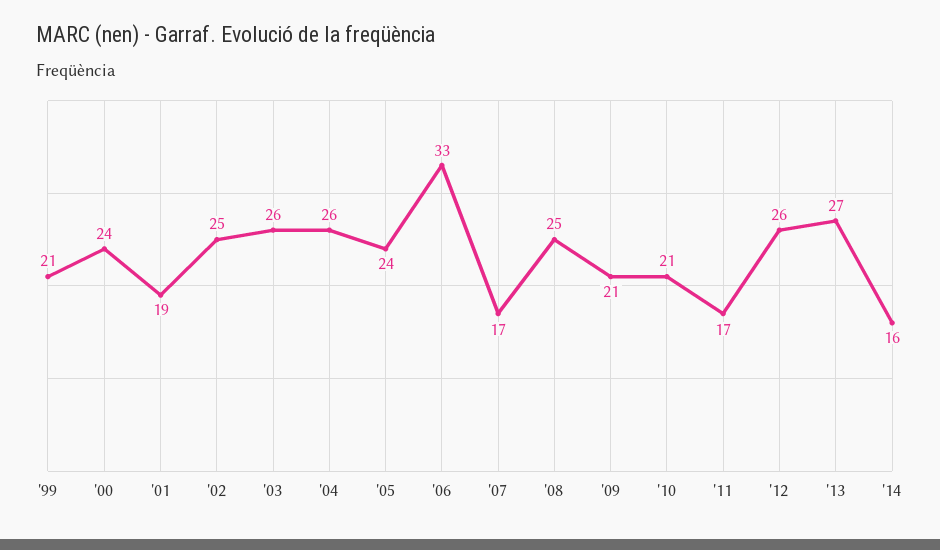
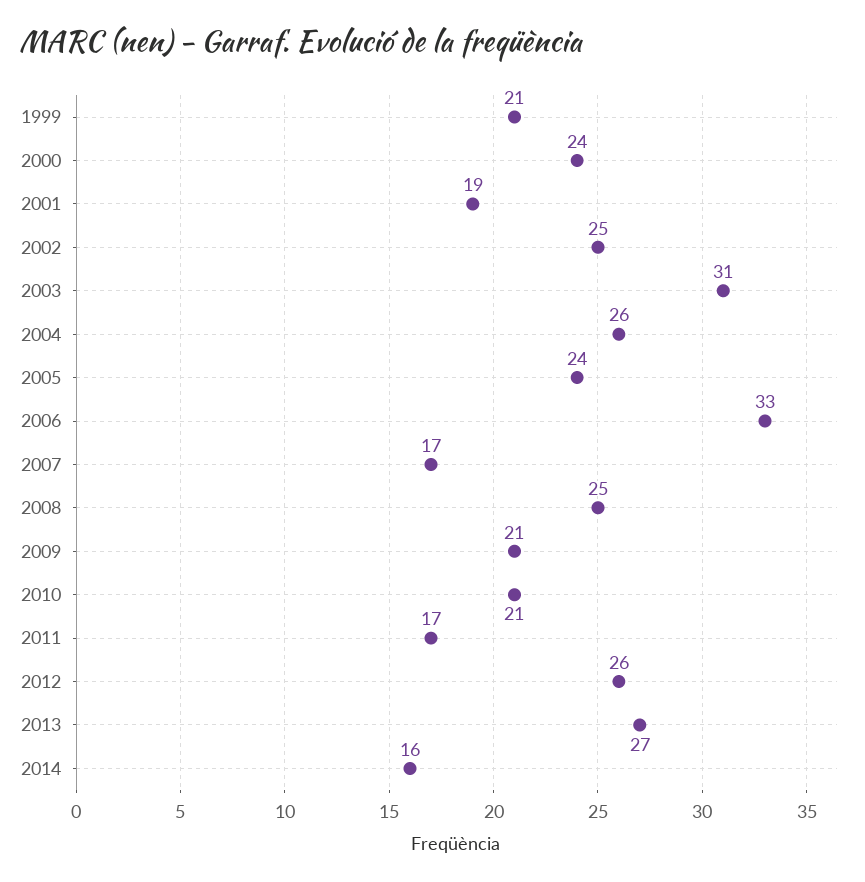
'03: 26 -> 31

